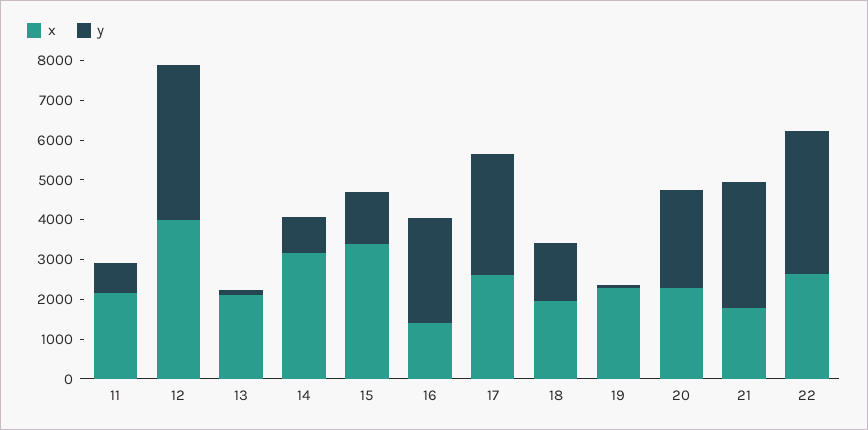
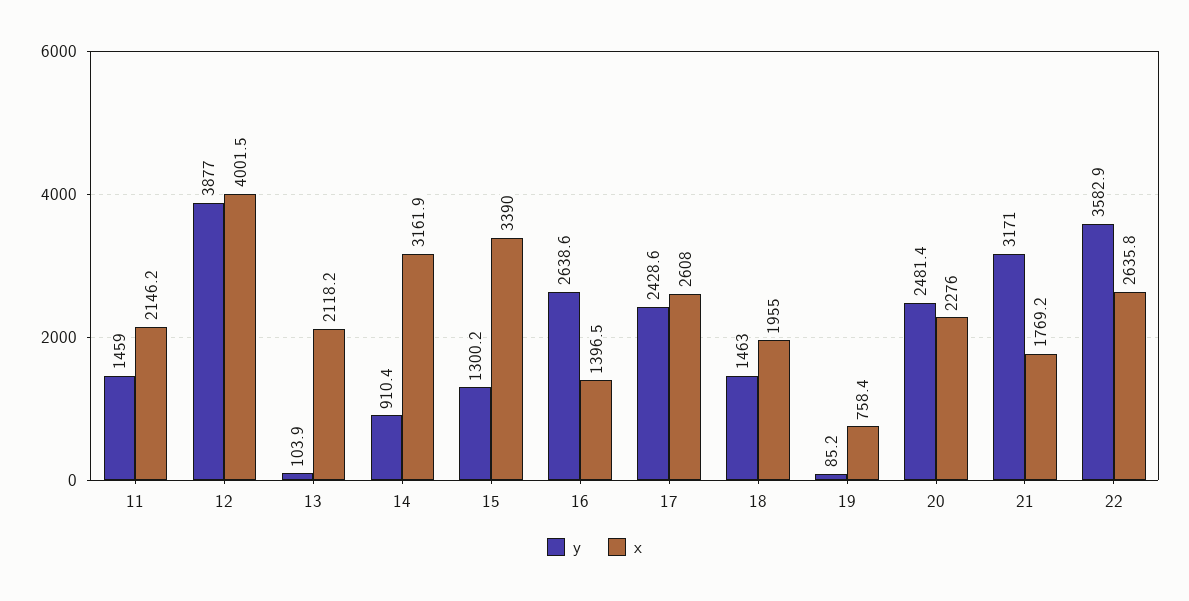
y, 11: 750 -> 1459
y, 17: 3000 -> 2428.6
x, 19: 2250 -> 758.4

